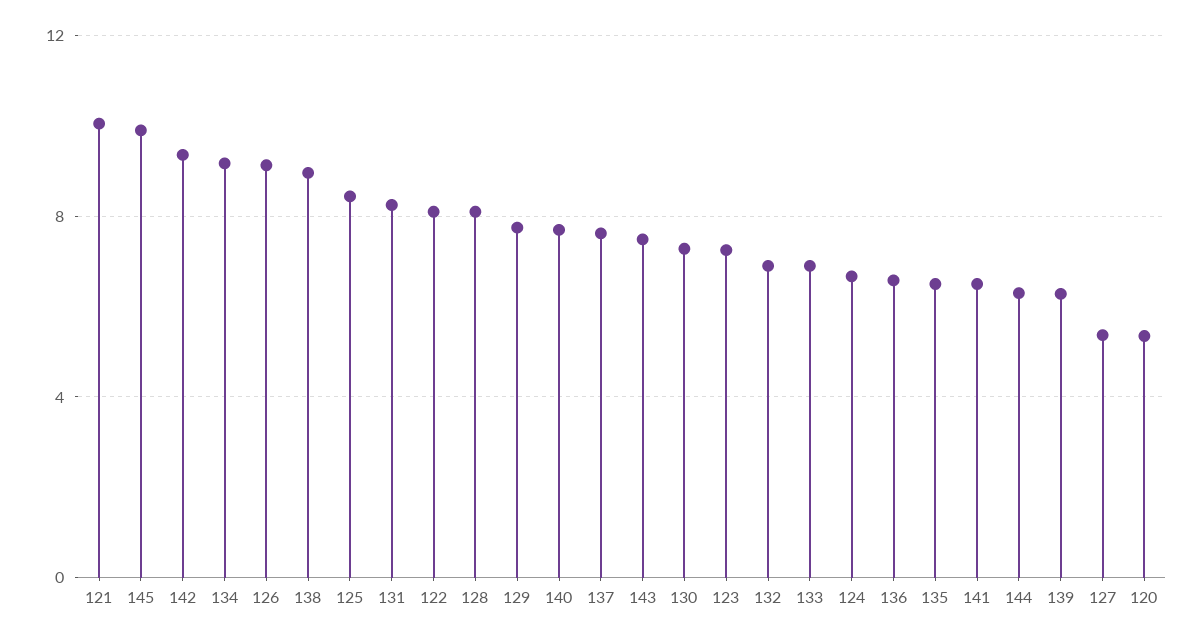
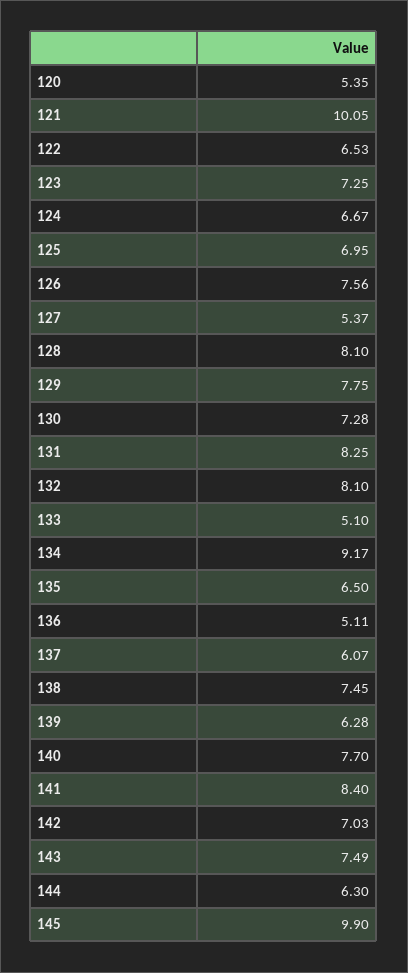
142: 9.5 -> 7.03
126: 9 -> 7.56
138: 9 -> 7.45
125: 8.5 -> 6.95
122: 8 -> 6.53
137: 7.5 -> 6.07
132: 7 -> 8.1
133: 7 -> 5.1
136: 6.5 -> 5.11
141: 6.5 -> 8.4

